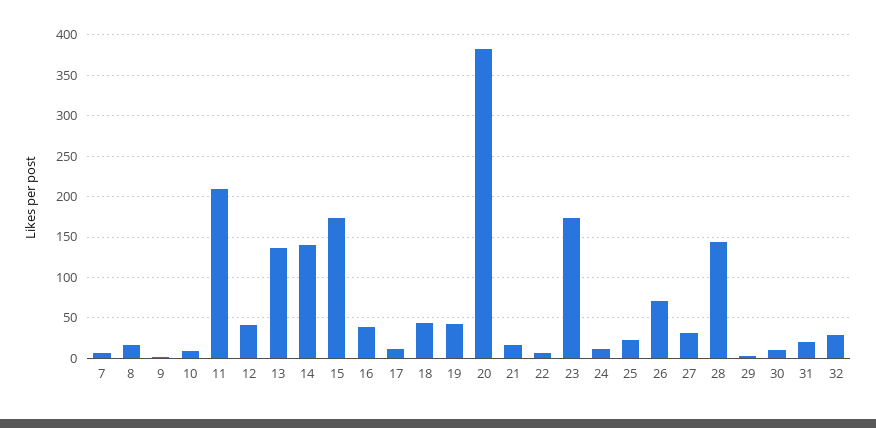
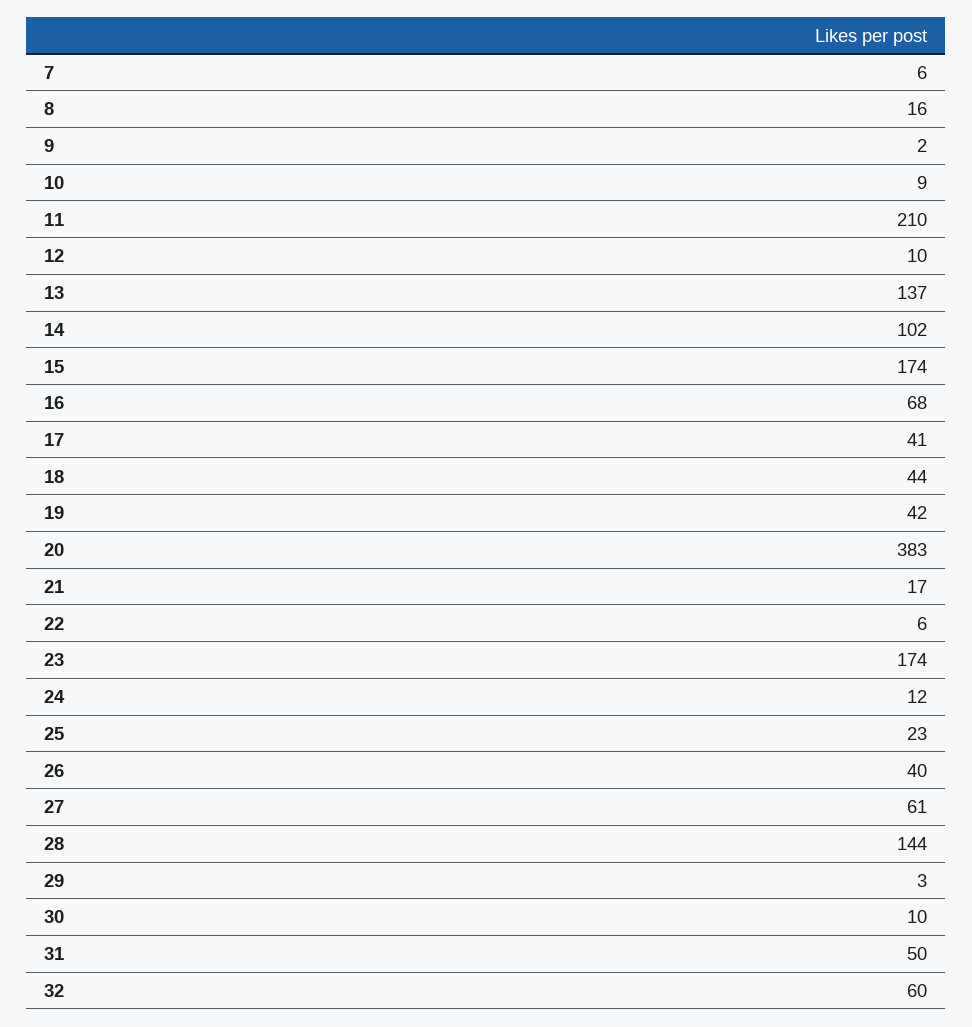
12: 40 -> 10
14: 140 -> 102
16: 40 -> 68
17: 10 -> 41
26: 70 -> 40
27: 30 -> 61
31: 20 -> 50
32: 30 -> 60

